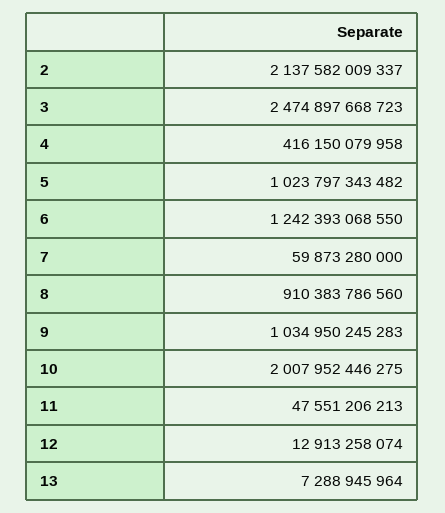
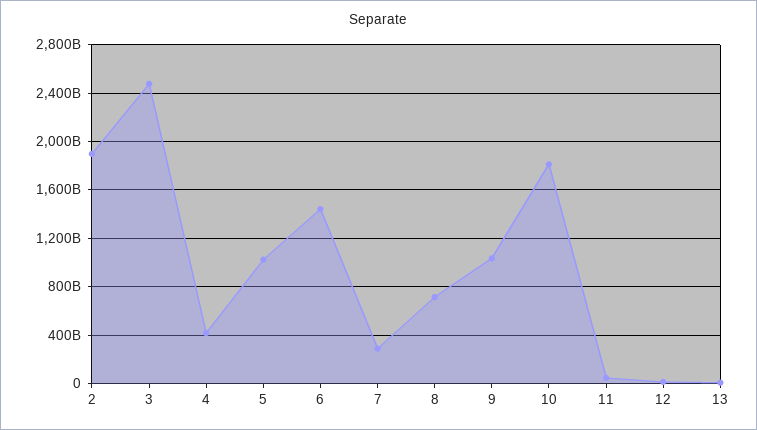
2: 2137582009337 -> 1900000000000
6: 1242393068550 -> 1450000000000
7: 59873280000 -> 300000000000
8: 910383786560 -> 700000000000
10: 2007952446275 -> 1800000000000

